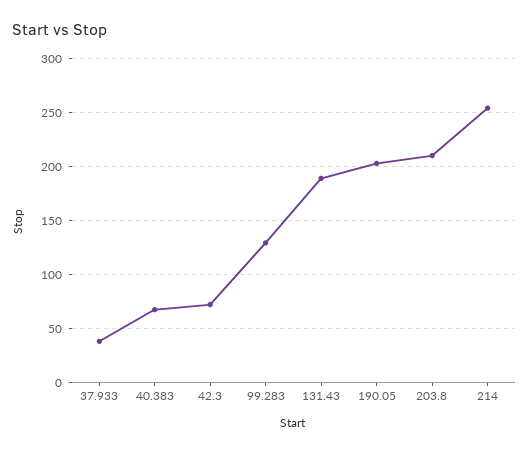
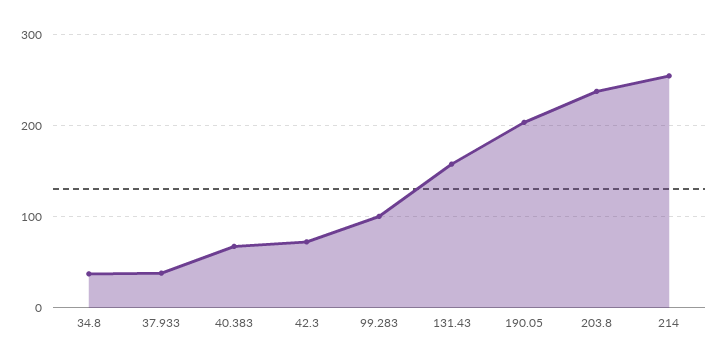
99.283: 130 -> 100
131.43: 190 -> 160
203.8: 210 -> 240
34.8: none -> 40

